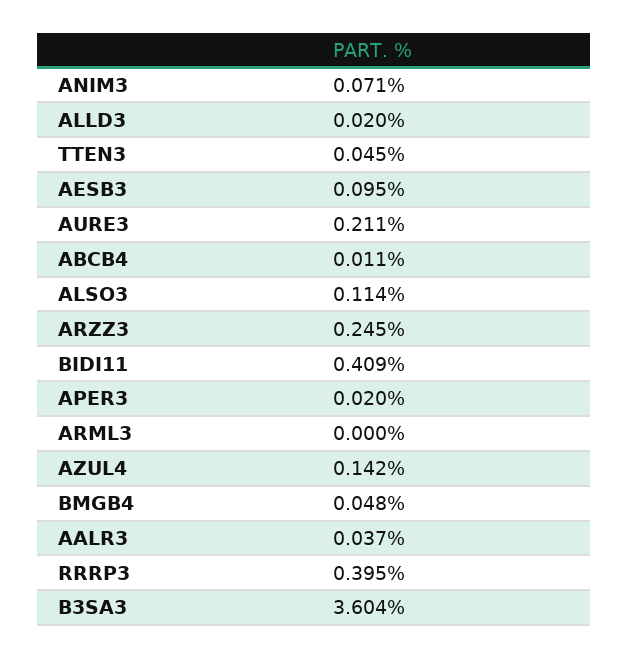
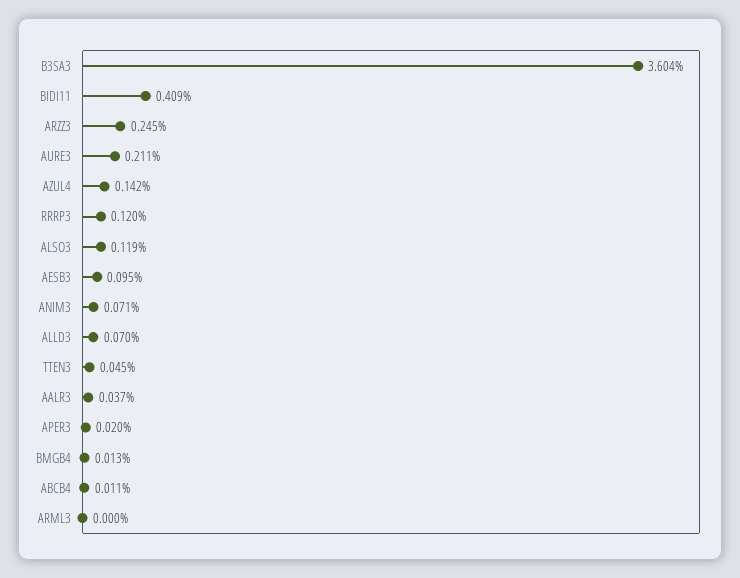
ALLD3: 0.02 -> 0.07
ALSO3: 0.114 -> 0.119
BMGB4: 0.048 -> 0.013
RRRP3: 0.395 -> 0.12

